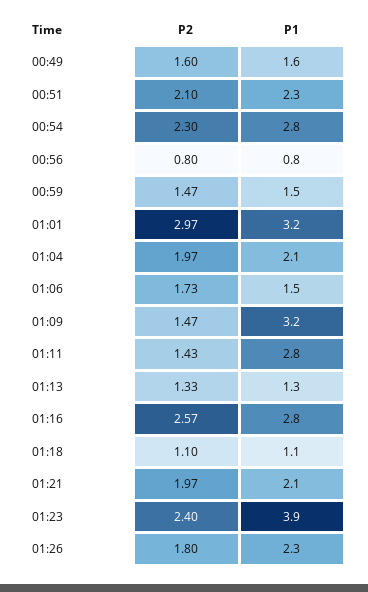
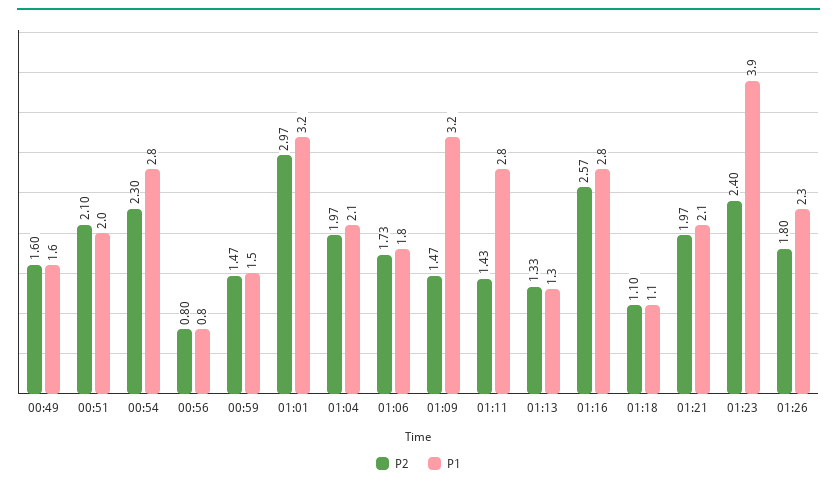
P1, 00:51: 2.3 -> 2
P1, 01:06: 1.5 -> 1.8

